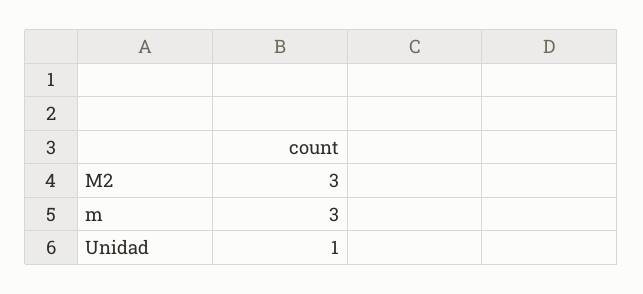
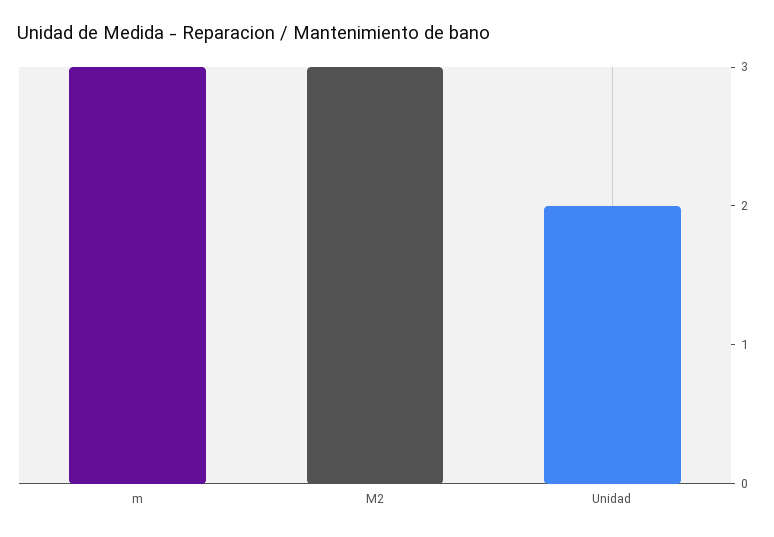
Unidad: 1 -> 2

